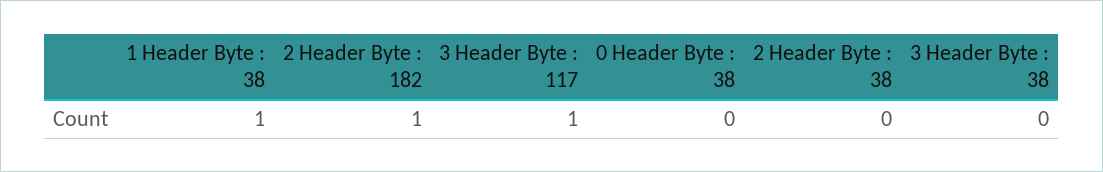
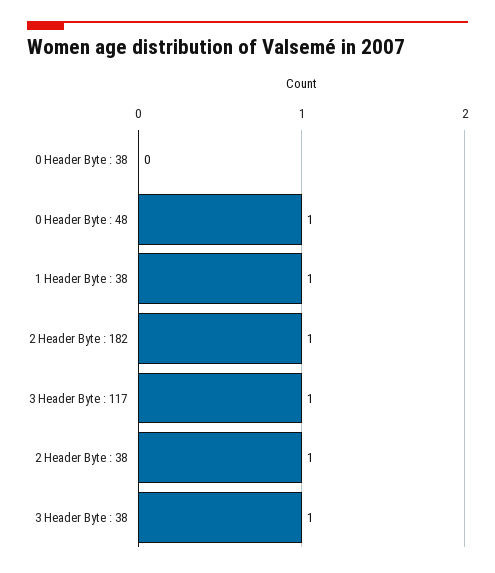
2 Header Byte : 38: 0 -> 1
3 Header Byte : 38: 0 -> 1
0 Header Byte : 48: none -> 1

